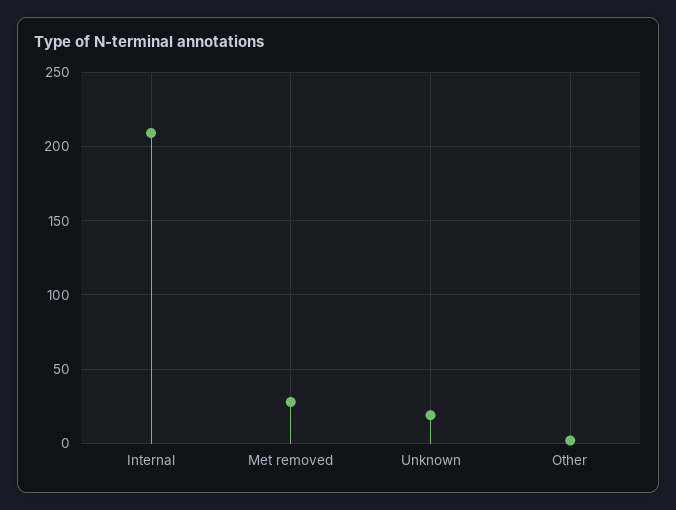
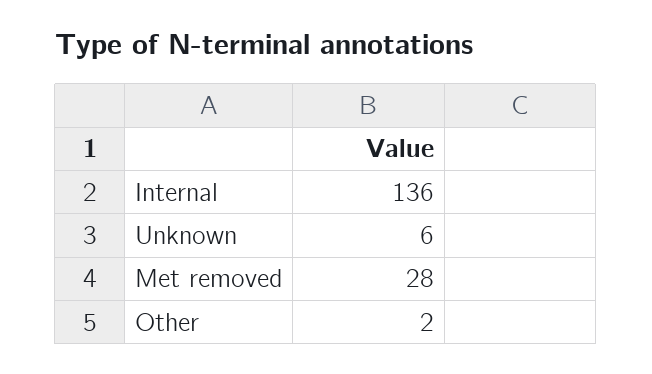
Internal: 210 -> 136
Unknown: 20 -> 6

